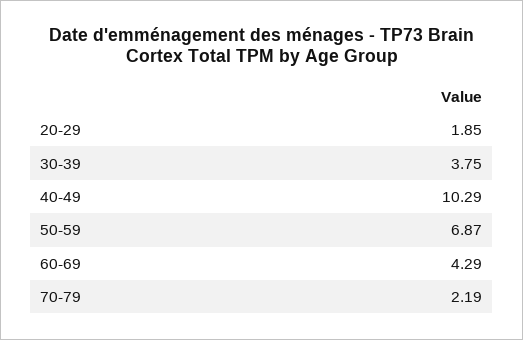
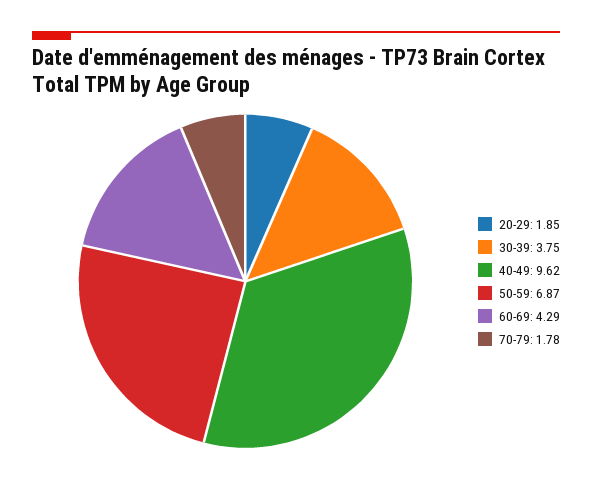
40-49: 10.29 -> 9.62
70-79: 2.19 -> 1.78

